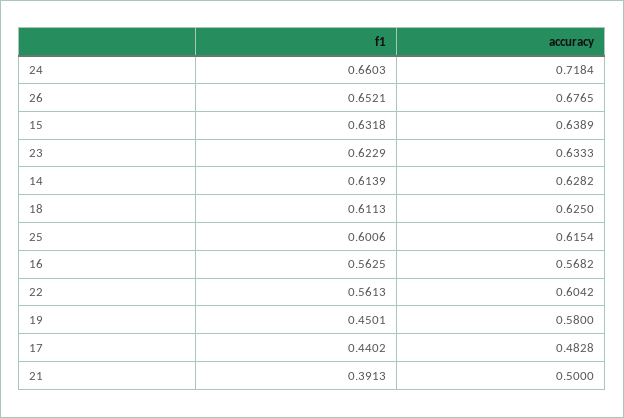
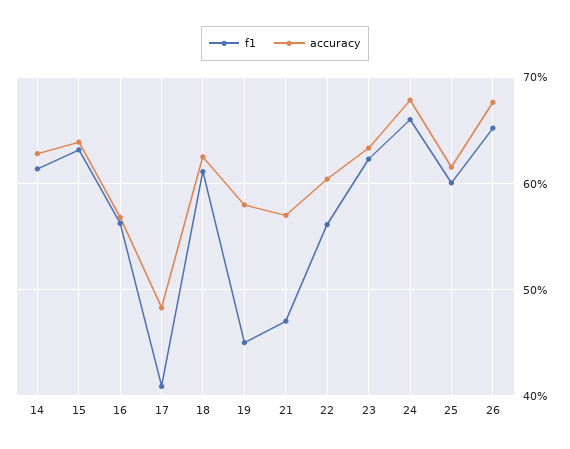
accuracy, 24: 0.7184 -> 0.68
f1, 17: 0.4402 -> 0.41
f1, 21: 0.3913 -> 0.47
accuracy, 21: 0.5 -> 0.57

